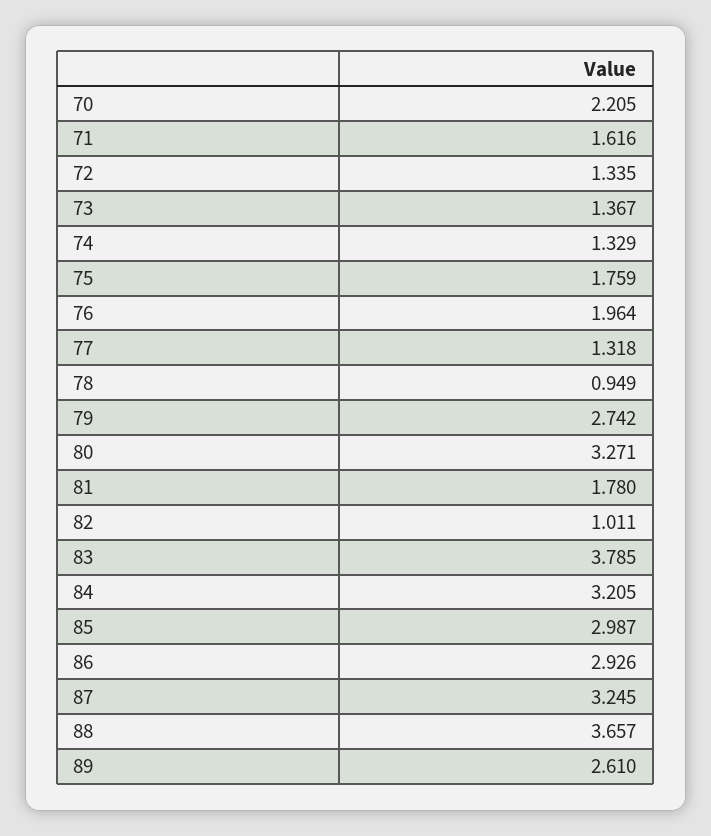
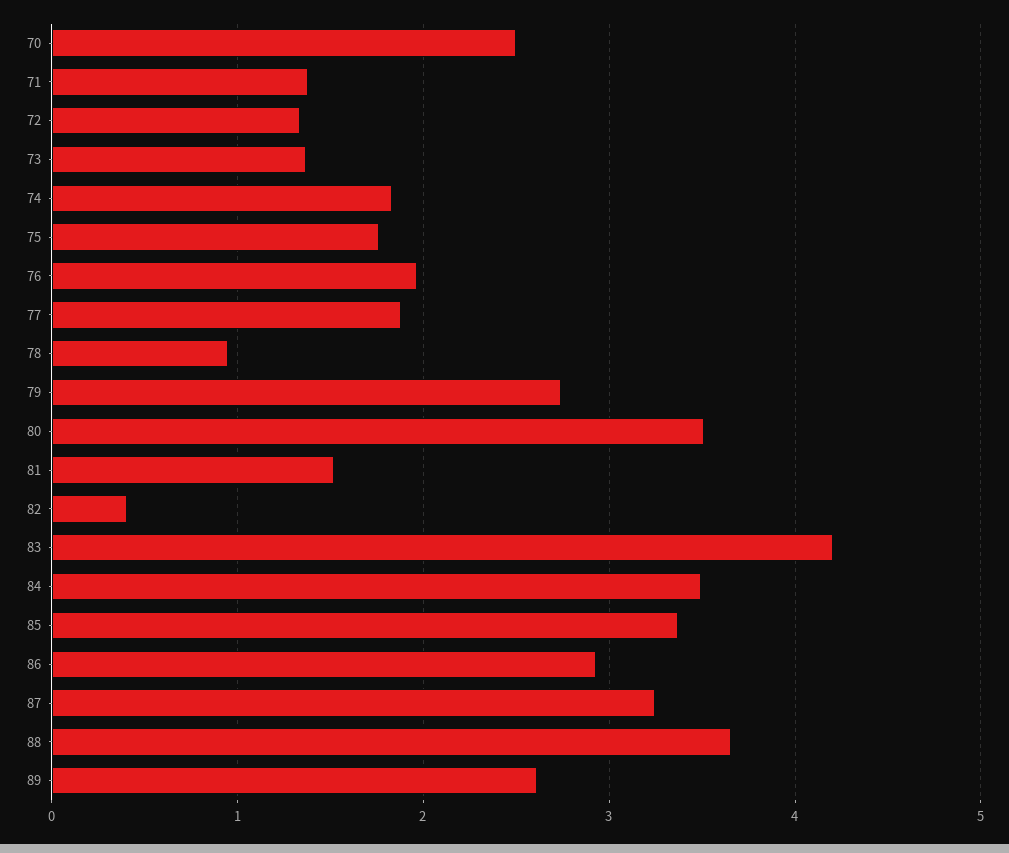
70: 2.205 -> 2.5
71: 1.616 -> 1.4
74: 1.329 -> 1.8
77: 1.318 -> 1.9
80: 3.271 -> 3.5
81: 1.78 -> 1.5
82: 1.011 -> 0.4
83: 3.785 -> 4.2
84: 3.205 -> 3.5
85: 2.987 -> 3.4

